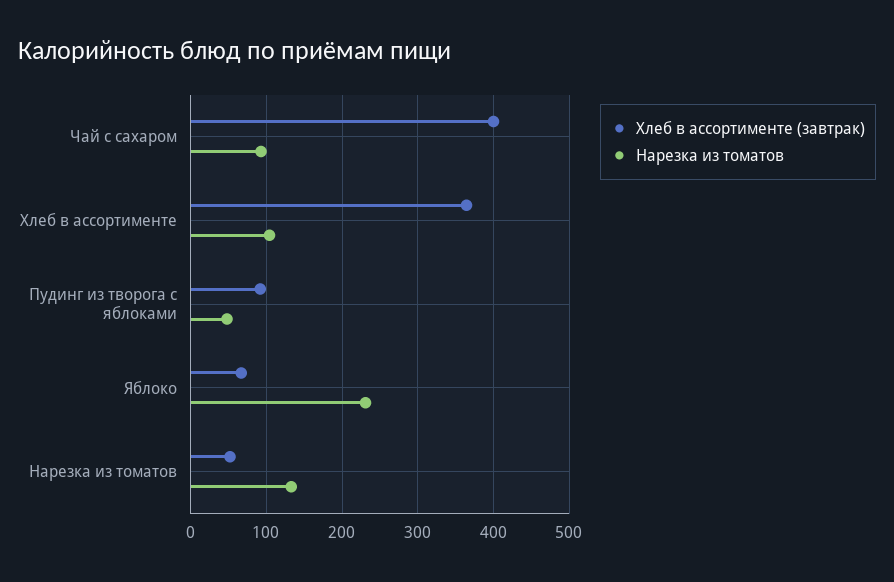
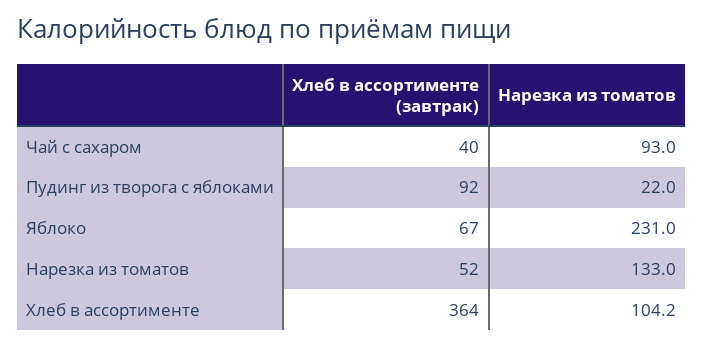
Хлеб в ассортименте (завтрак), Чай с сахаром: 400 -> 40
Нарезка из томатов, Пудинг из творога с яблоками: 50 -> 22

